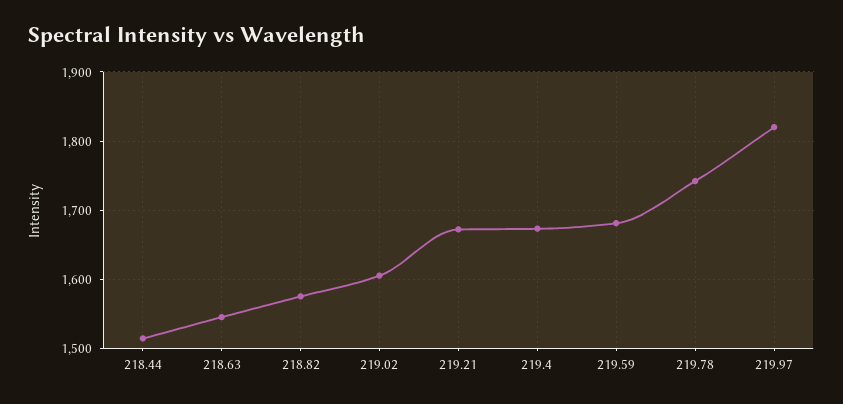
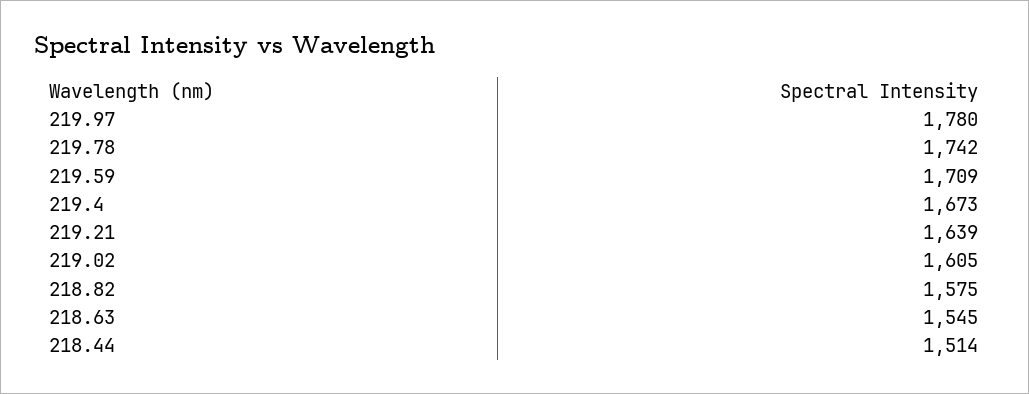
219.21: 1670 -> 1639
219.59: 1680 -> 1709
219.97: 1820 -> 1780

